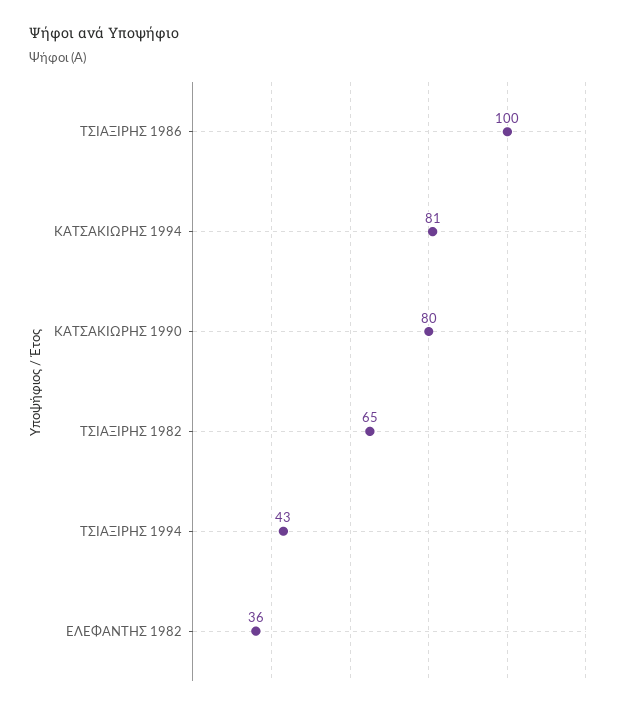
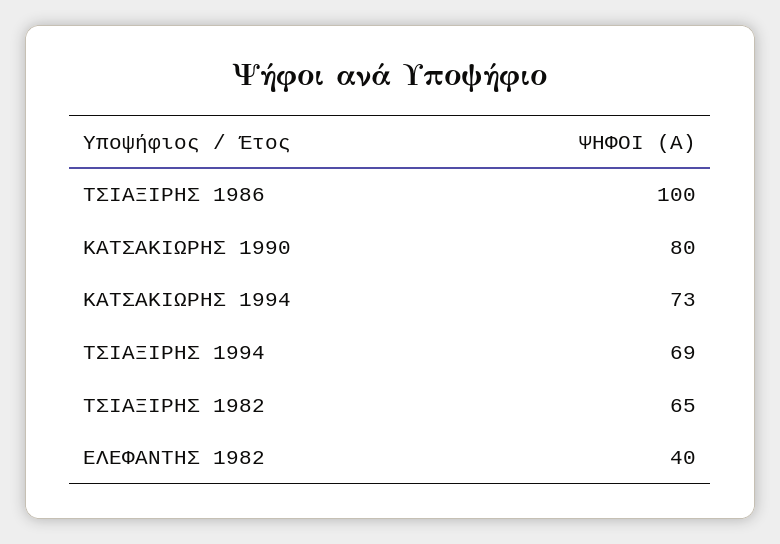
ΚΑΤΣΑΚΙΩΡΗΣ 1994: 81 -> 73
ΤΣΙΑΞΙΡΗΣ 1994: 43 -> 69
ΕΛΕΦΑΝΤΗΣ 1982: 36 -> 40

